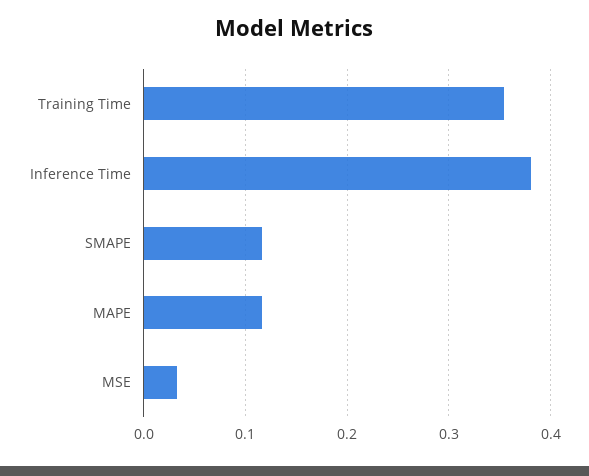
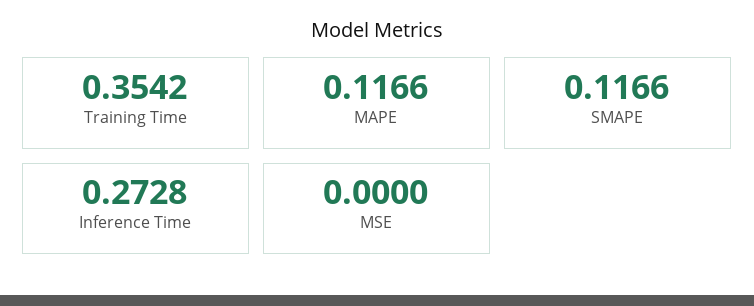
Inference Time: 0.38 -> 0.2728
MSE: 0.03 -> 0

